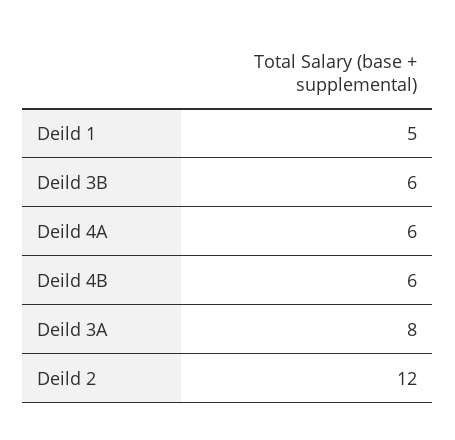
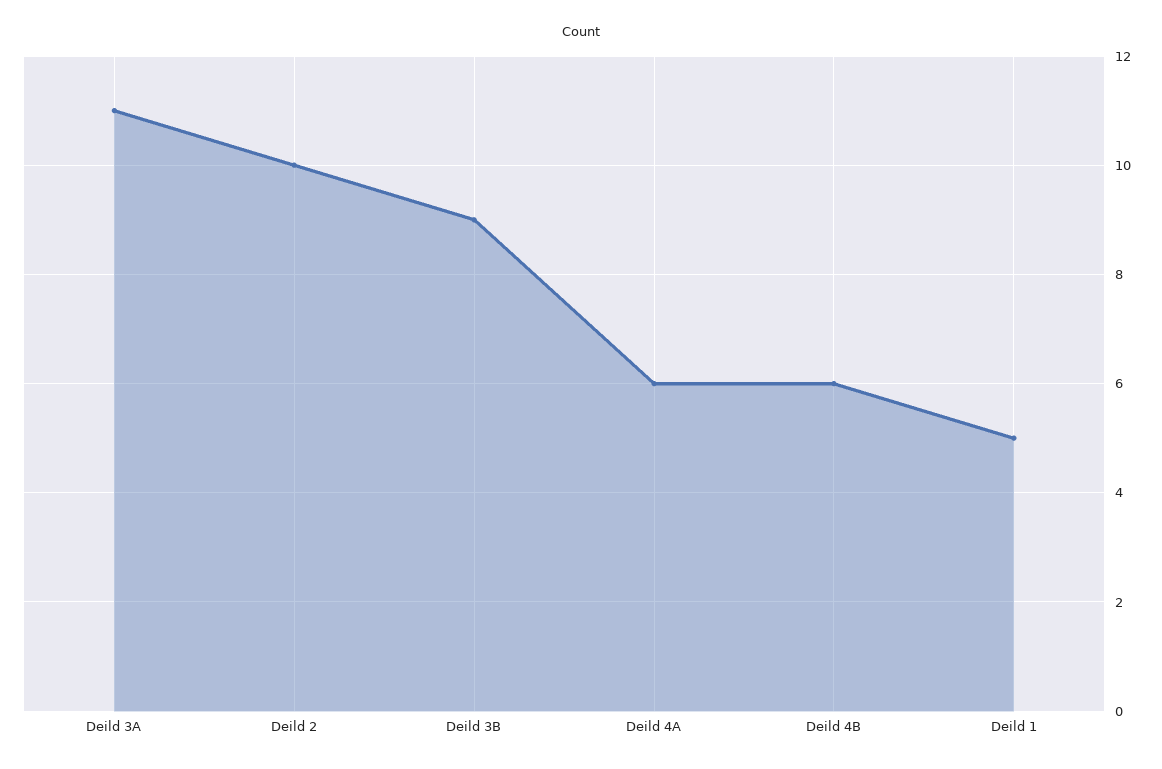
Deild 3B: 6 -> 9
Deild 3A: 8 -> 11
Deild 2: 12 -> 10

